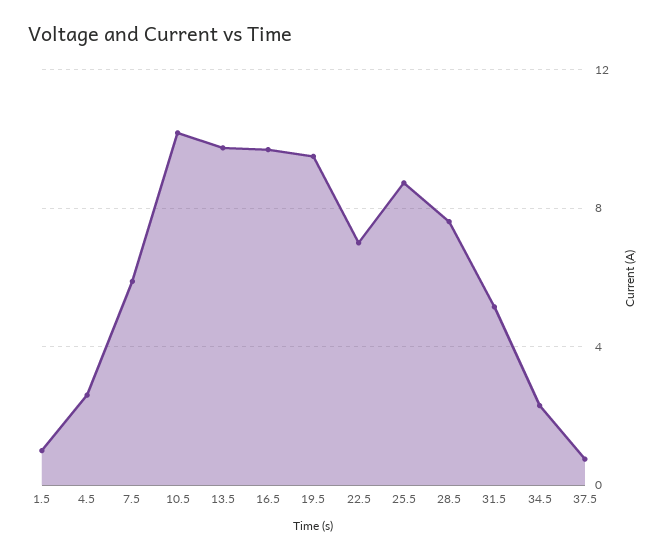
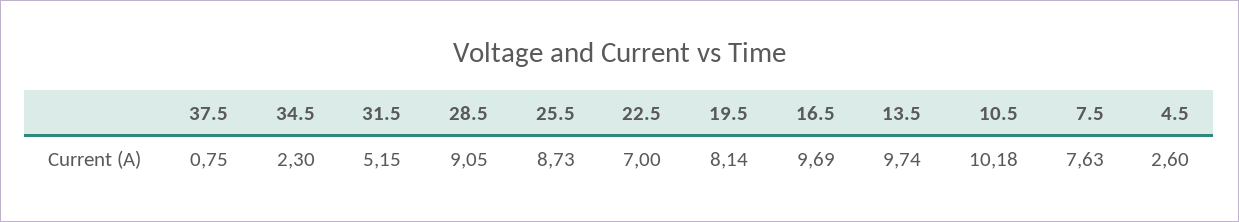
1.5: 1 -> none
7.5: 6 -> 7.63
19.5: 9.5 -> 8.14
28.5: 7.5 -> 9.05

